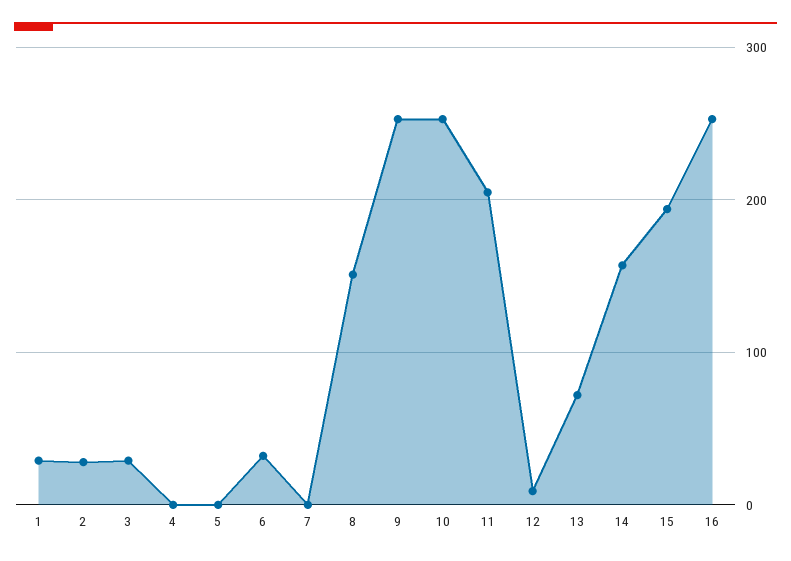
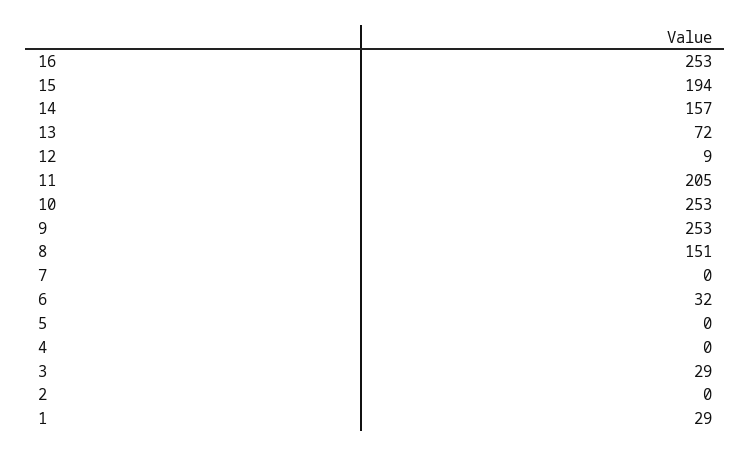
2: 30 -> 0

